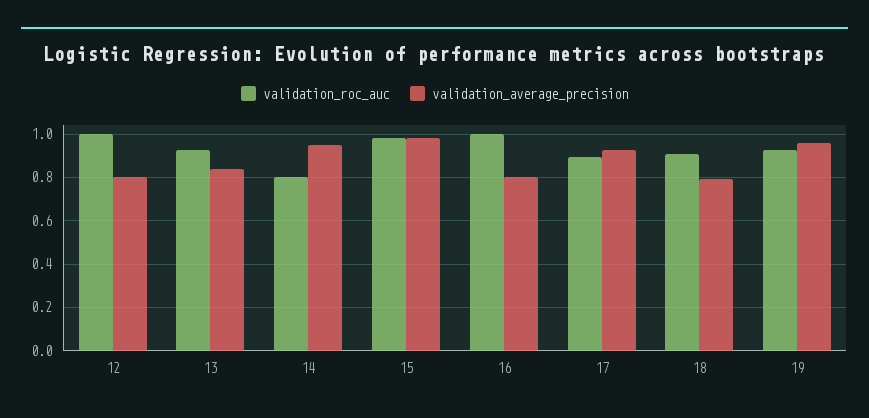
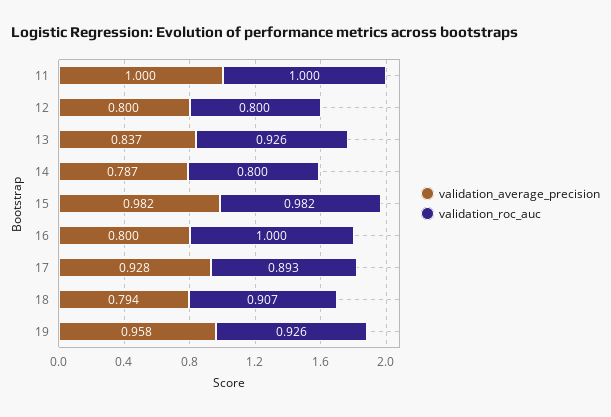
validation_roc_auc, 12: 1 -> 0.8
validation_average_precision, 14: 0.95 -> 0.787
validation_average_precision, 11: none -> 1
validation_roc_auc, 11: none -> 1

